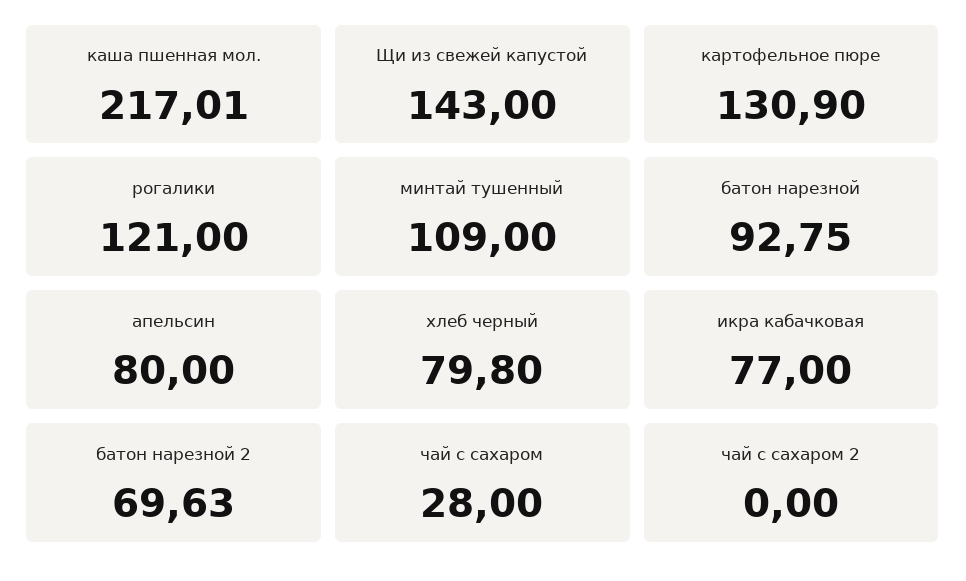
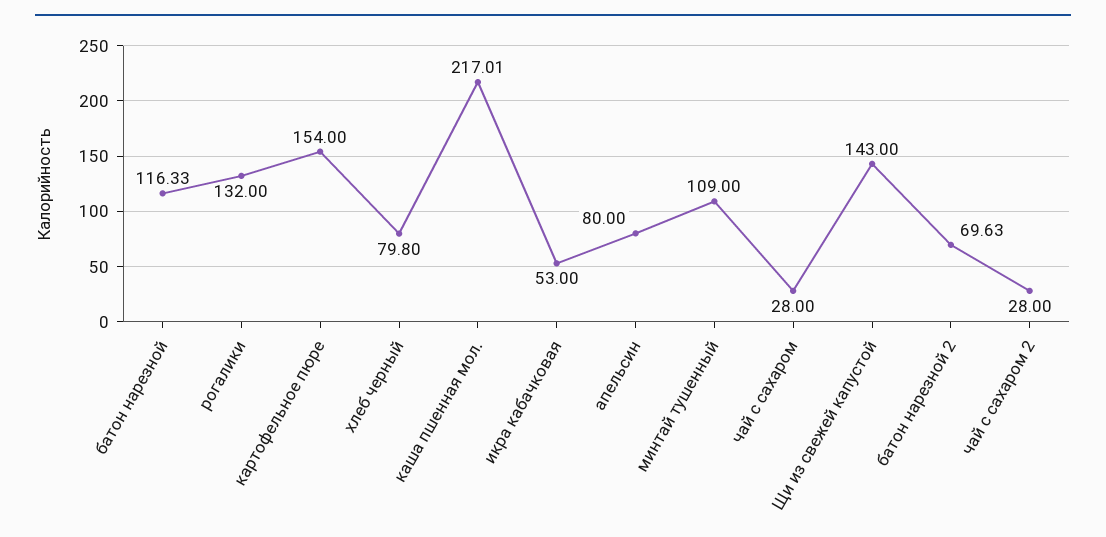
картофельное пюре: 130.9 -> 154
рогалики: 121 -> 132
батон нарезной: 92.75 -> 116.33
икра кабачковая: 77 -> 53
чай с сахаром 2: 0 -> 28

